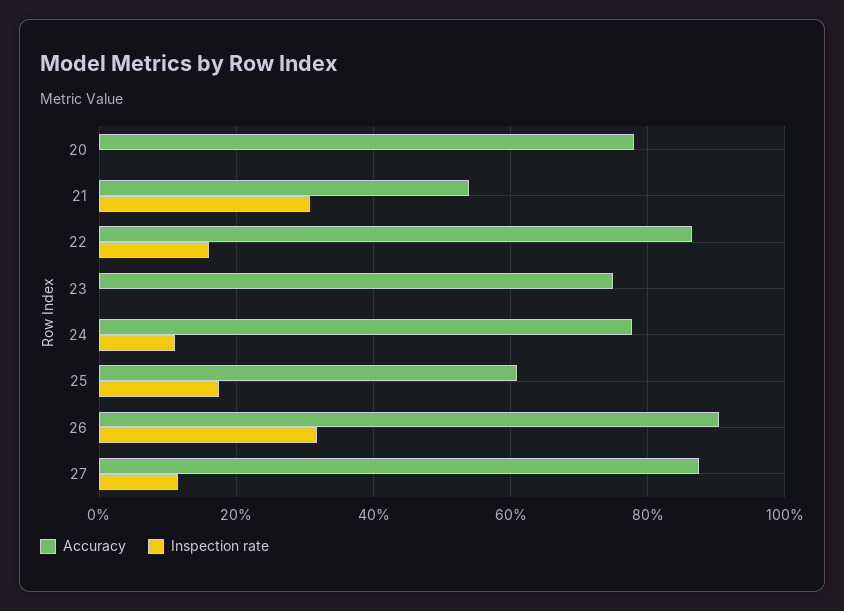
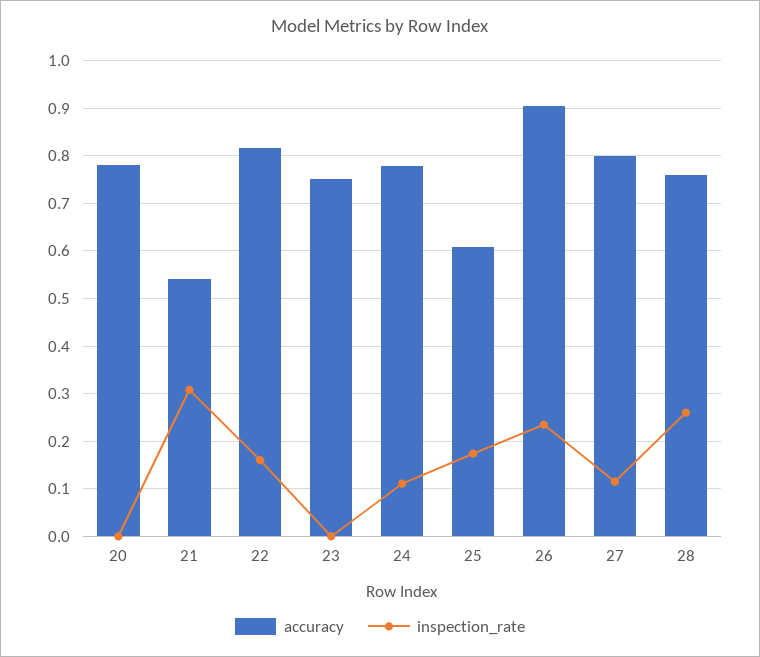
Accuracy, 22: 0.86 -> 0.82
Inspection rate, 26: 0.32 -> 0.24
Accuracy, 27: 0.88 -> 0.8
Accuracy, 28: none -> 0.76
Inspection rate, 28: none -> 0.26

